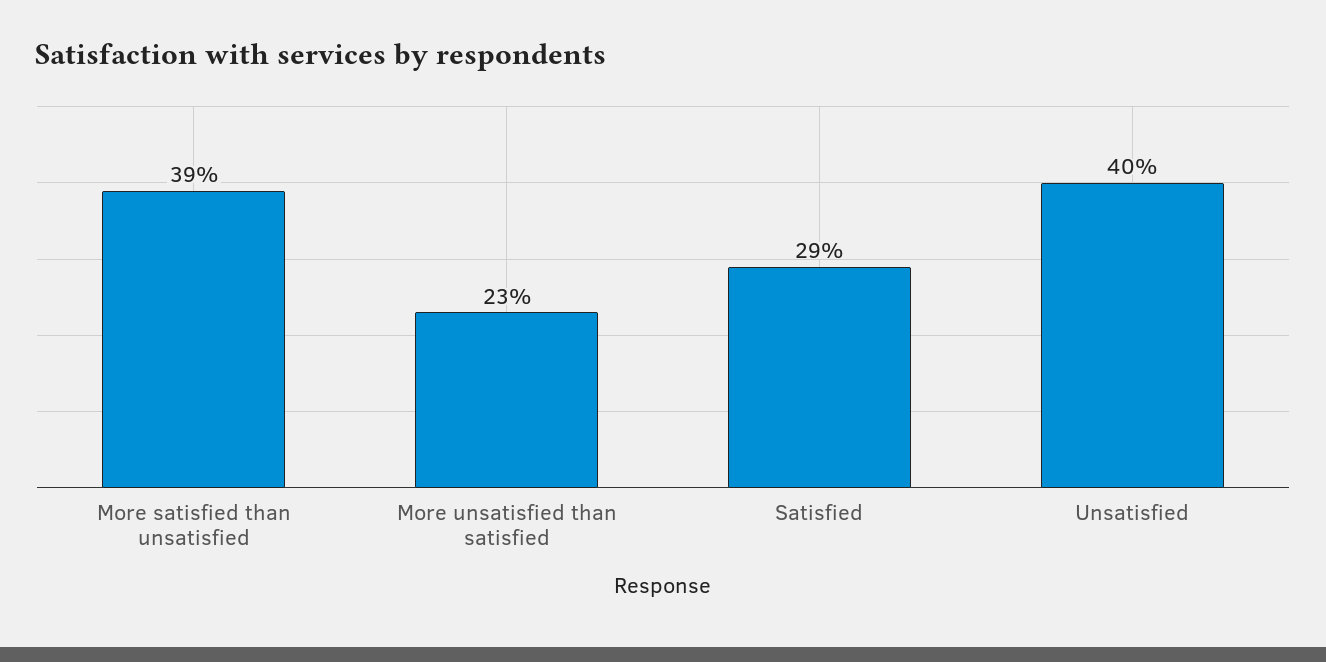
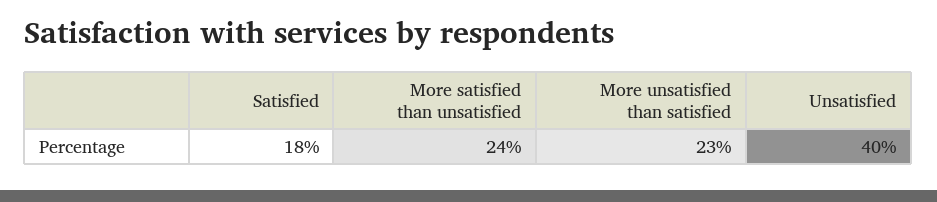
More satisfied than unsatisfied: 39 -> 24
Satisfied: 29 -> 18

